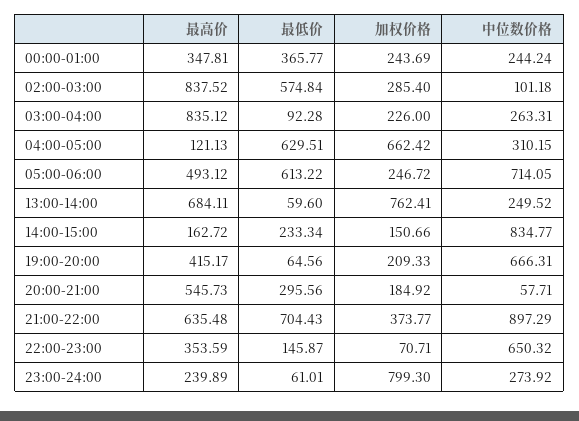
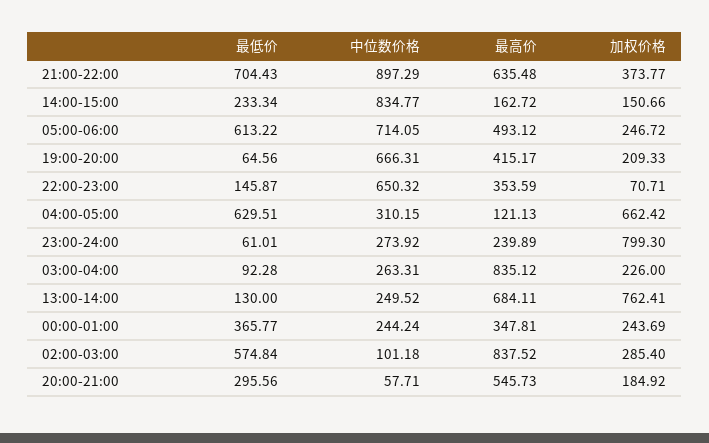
最低价, 13:00-14:00: 59.6 -> 130

